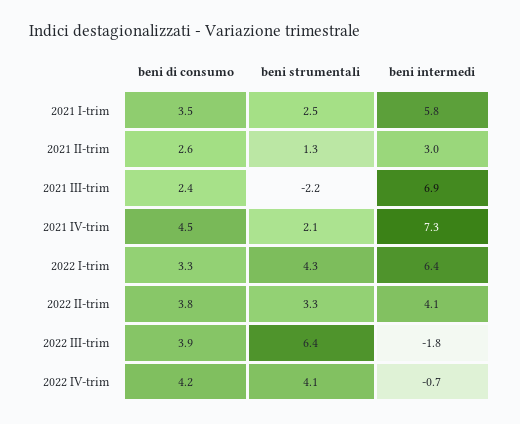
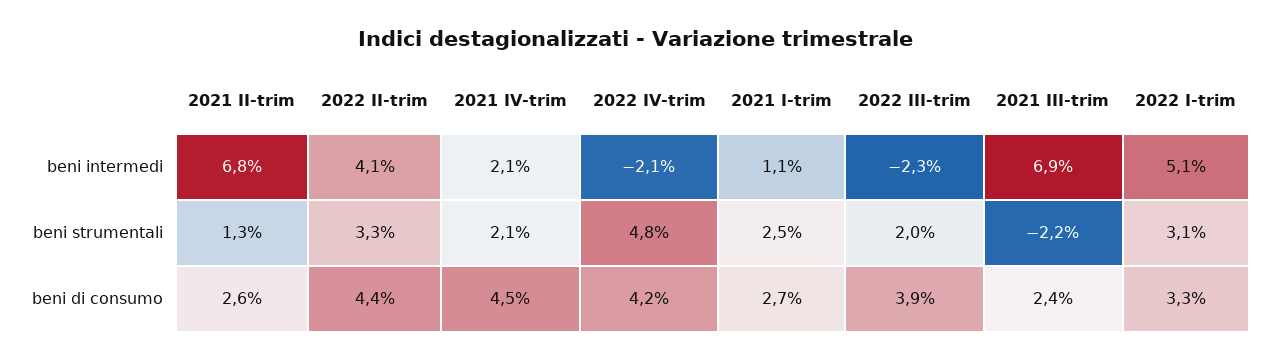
beni di consumo, 2021 I-trim: 3.5 -> 2.7
beni intermedi, 2021 I-trim: 5.8 -> 1.1
beni intermedi, 2021 II-trim: 3 -> 6.8
beni intermedi, 2021 IV-trim: 7.3 -> 2.1
beni strumentali, 2022 I-trim: 4.3 -> 3.1
beni intermedi, 2022 I-trim: 6.4 -> 5.1
beni di consumo, 2022 II-trim: 3.8 -> 4.4
beni strumentali, 2022 III-trim: 6.4 -> 2
beni intermedi, 2022 III-trim: -1.8 -> -2.3
beni strumentali, 2022 IV-trim: 4.1 -> 4.8
beni intermedi, 2022 IV-trim: -0.7 -> -2.1

